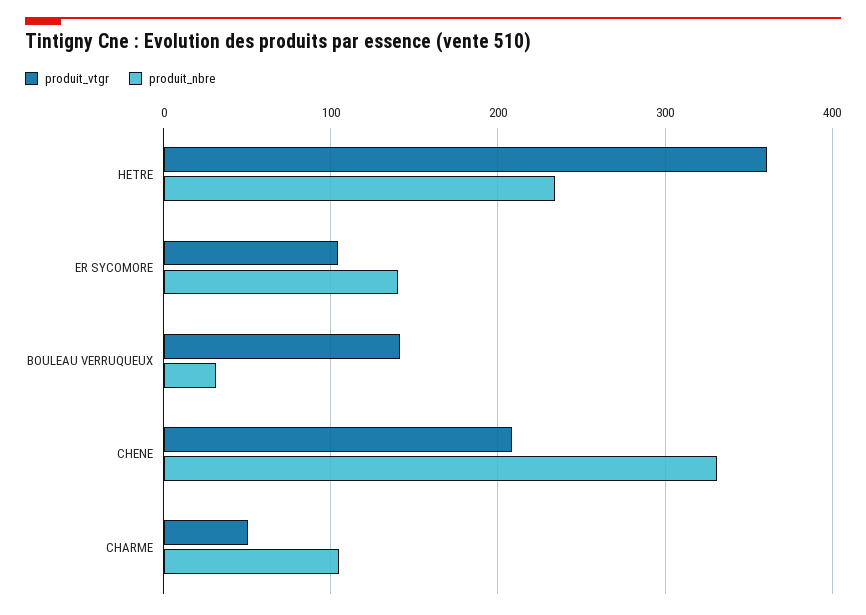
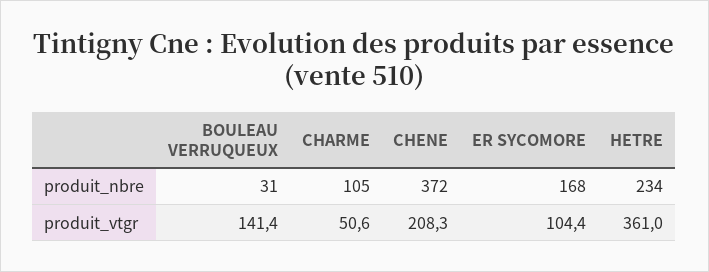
produit_nbre, ER SYCOMORE: 140 -> 168
produit_nbre, CHENE: 330 -> 372

